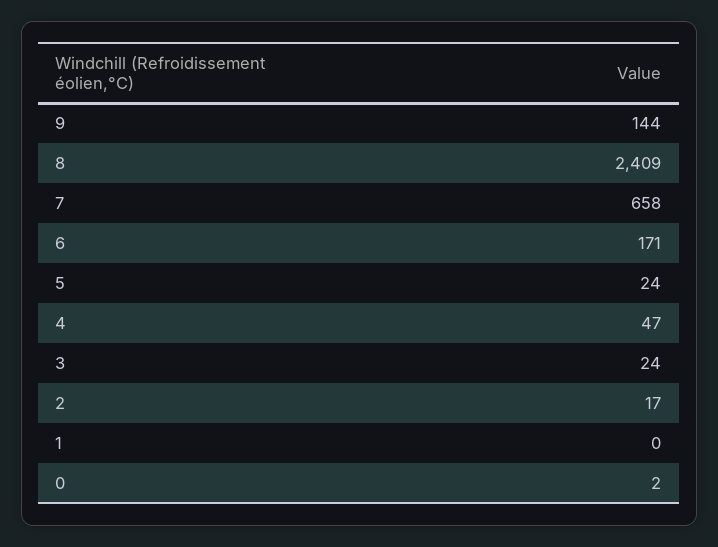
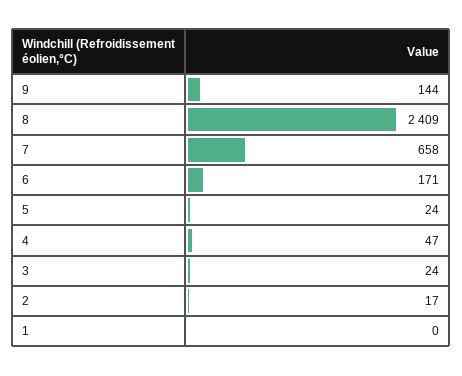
0: 2 -> none

